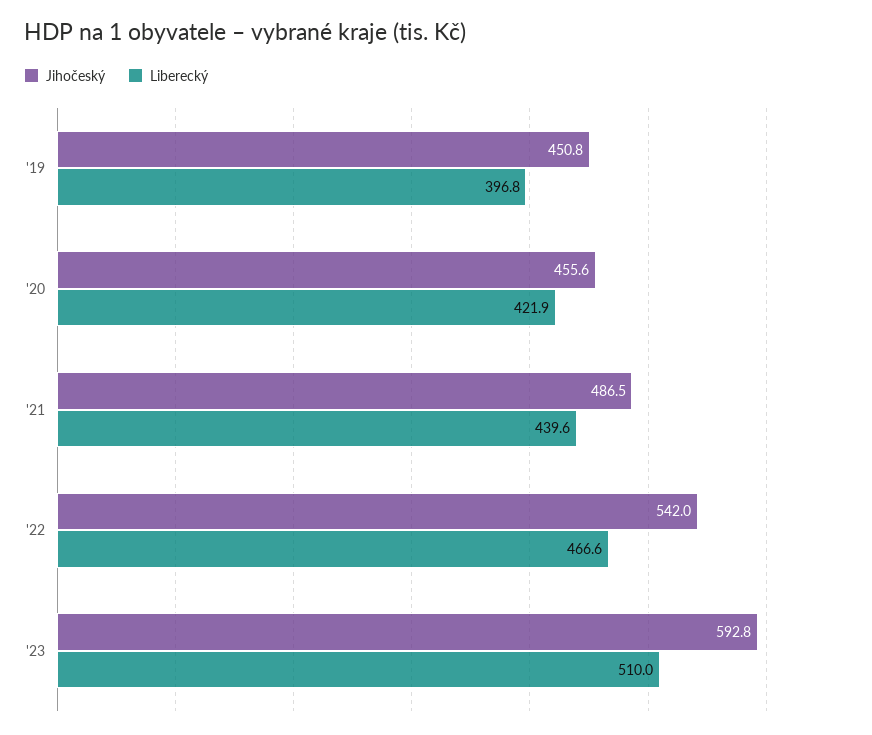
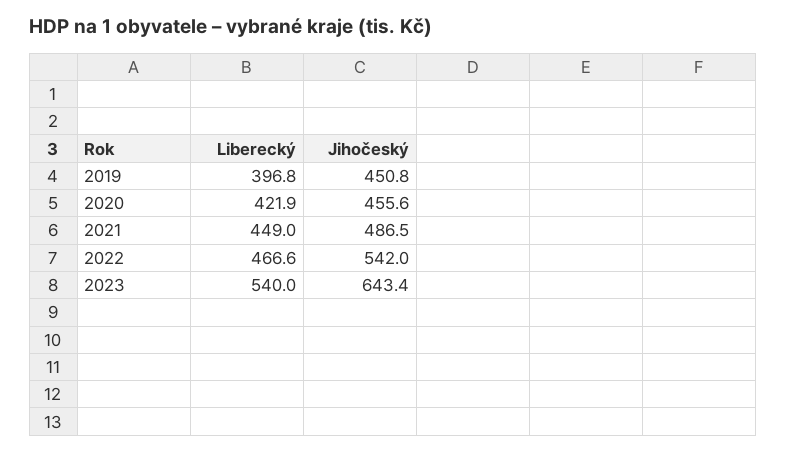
Liberecký, '21: 439.6 -> 449
Jihočeský, '23: 592.8 -> 643.4
Liberecký, '23: 510 -> 540

